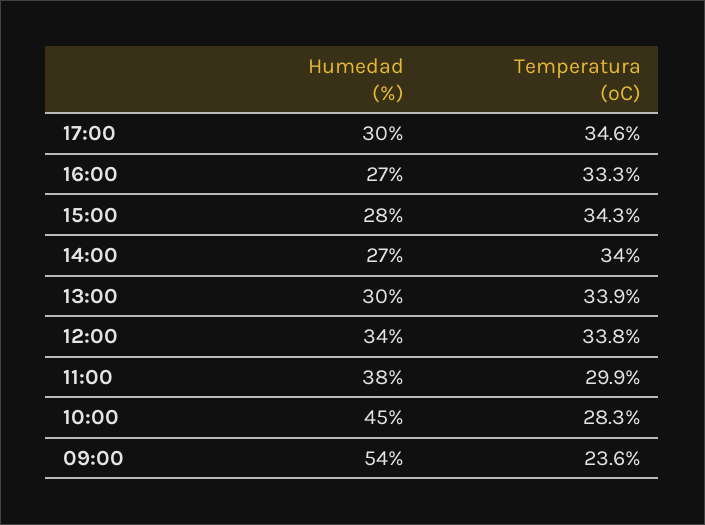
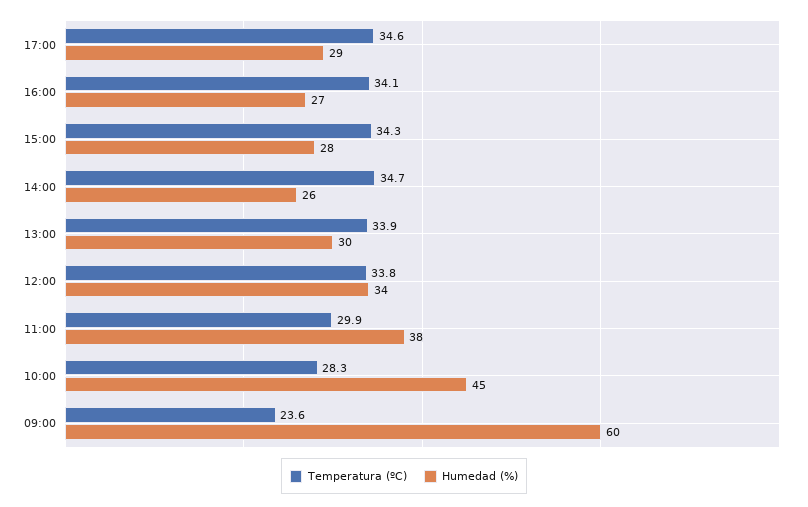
Humedad (%), 17:00: 30 -> 29
Temperatura (ºC), 16:00: 33.3 -> 34.1
Humedad (%), 14:00: 27 -> 26
Temperatura (ºC), 14:00: 34 -> 34.7
Humedad (%), 09:00: 54 -> 60

